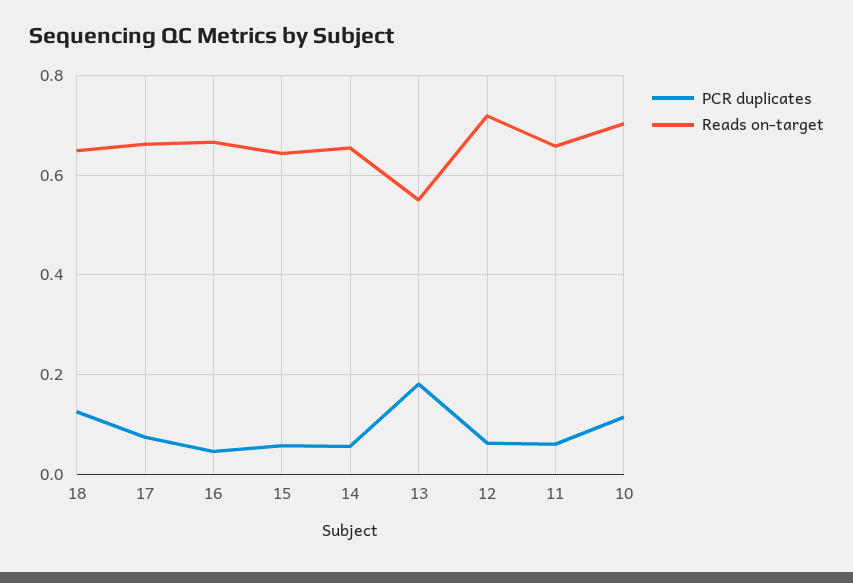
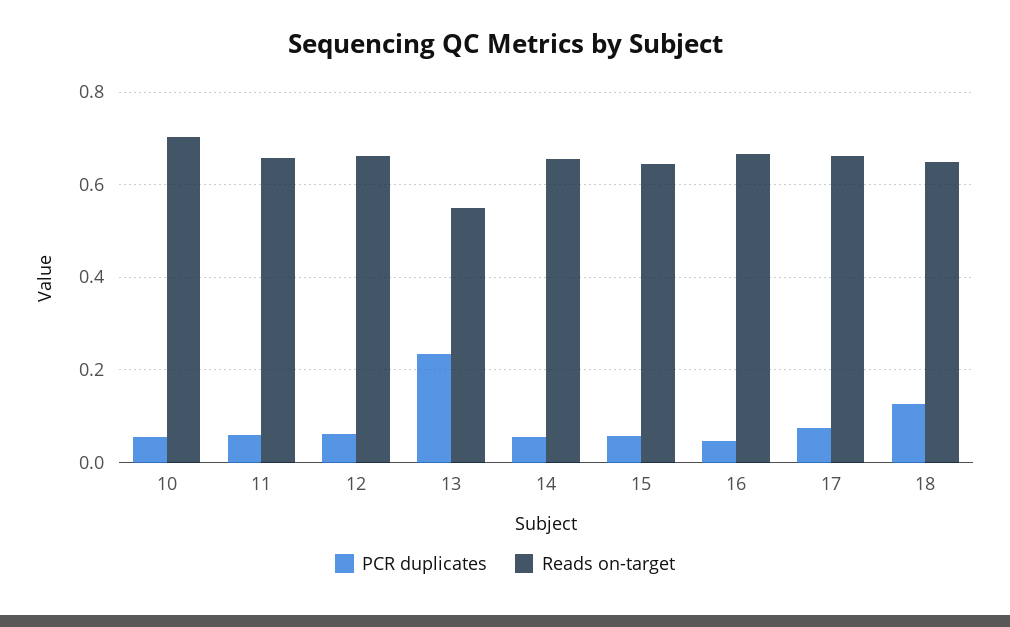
PCR duplicates, 13: 0.18 -> 0.24
Reads on-target, 12: 0.72 -> 0.66
PCR duplicates, 10: 0.12 -> 0.06

